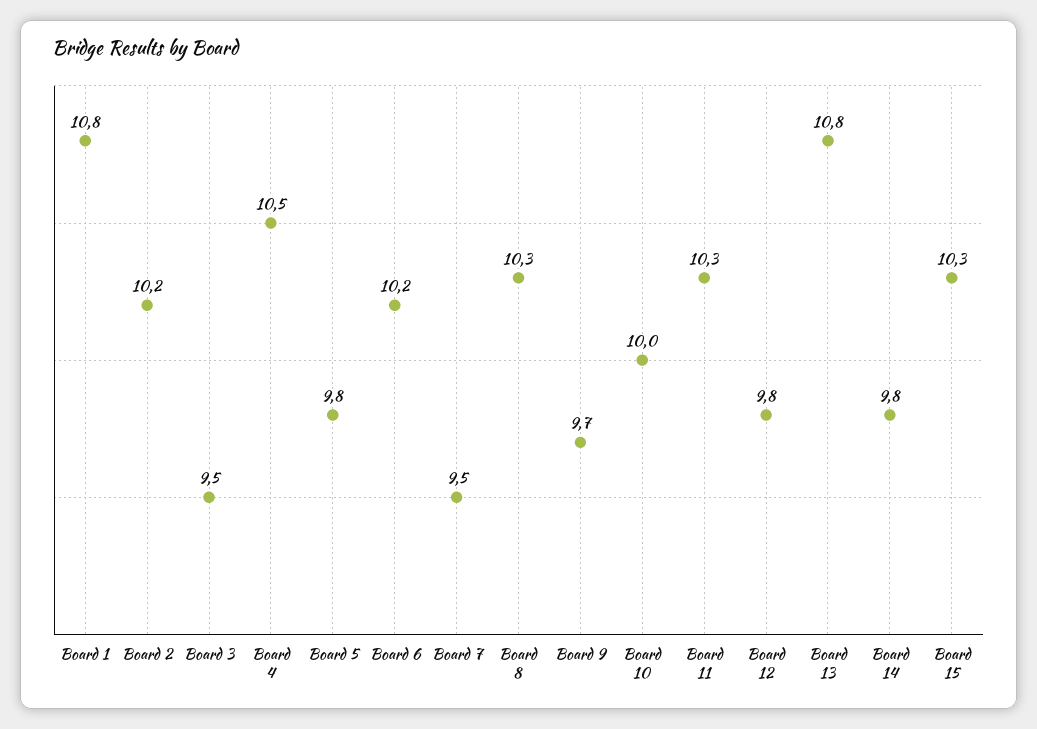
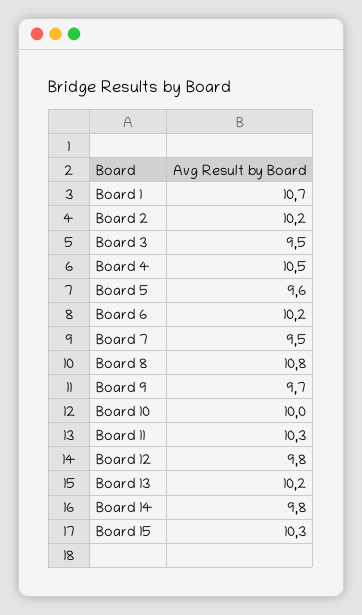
Board 1: 10.8 -> 10.7
Board 5: 9.8 -> 9.6
Board 8: 10.3 -> 10.8
Board 13: 10.8 -> 10.2

